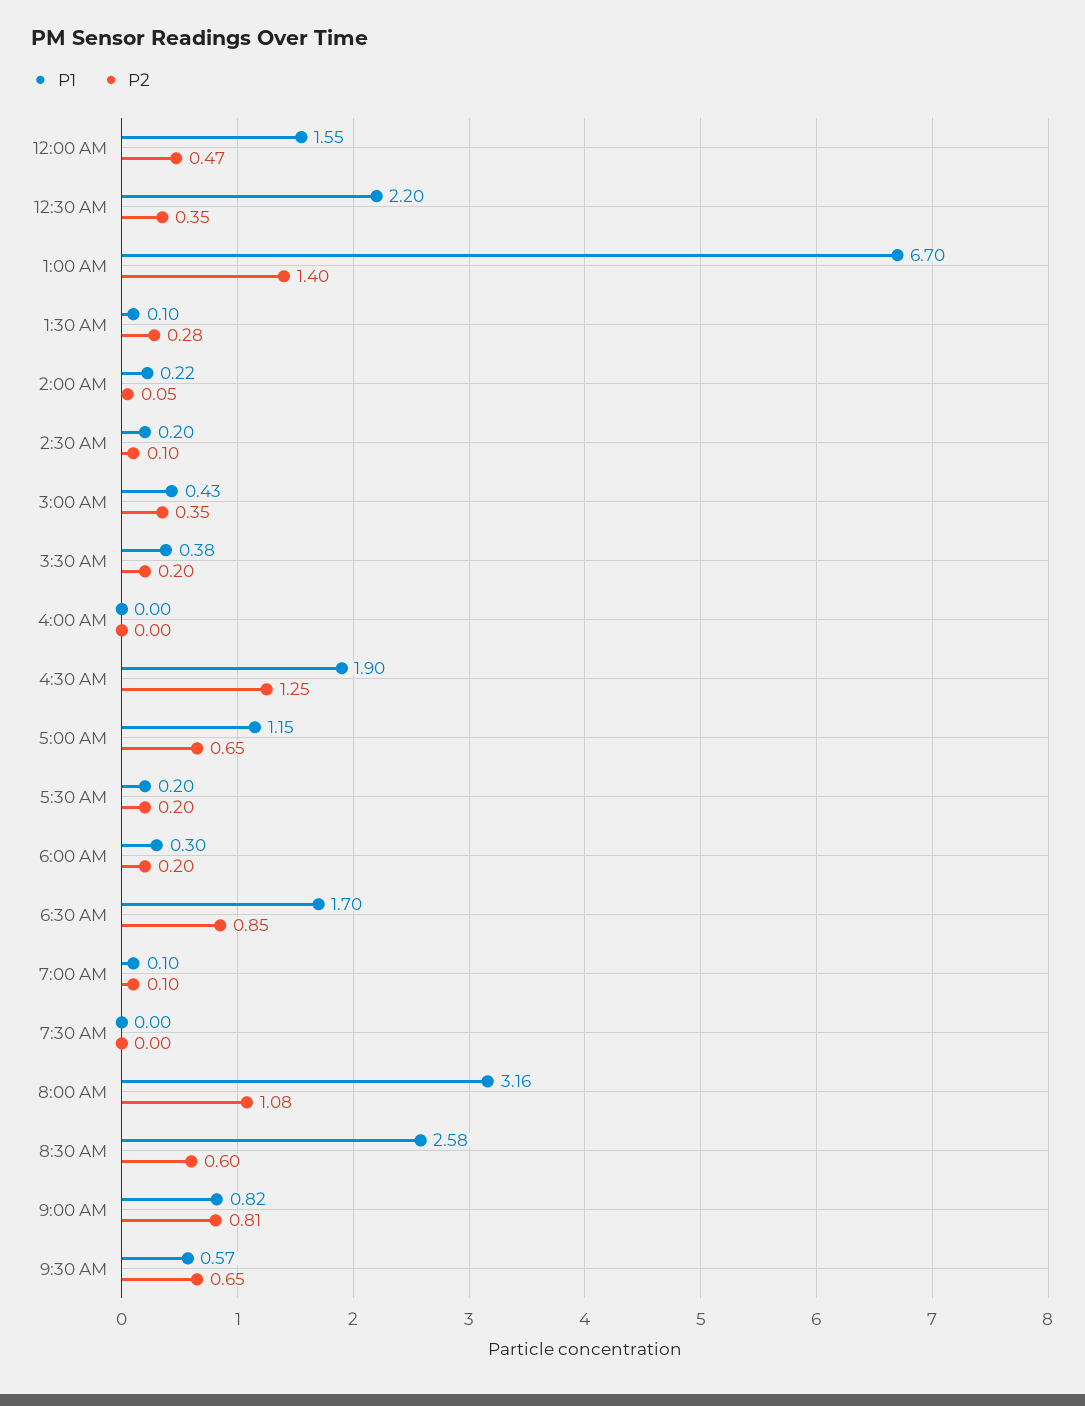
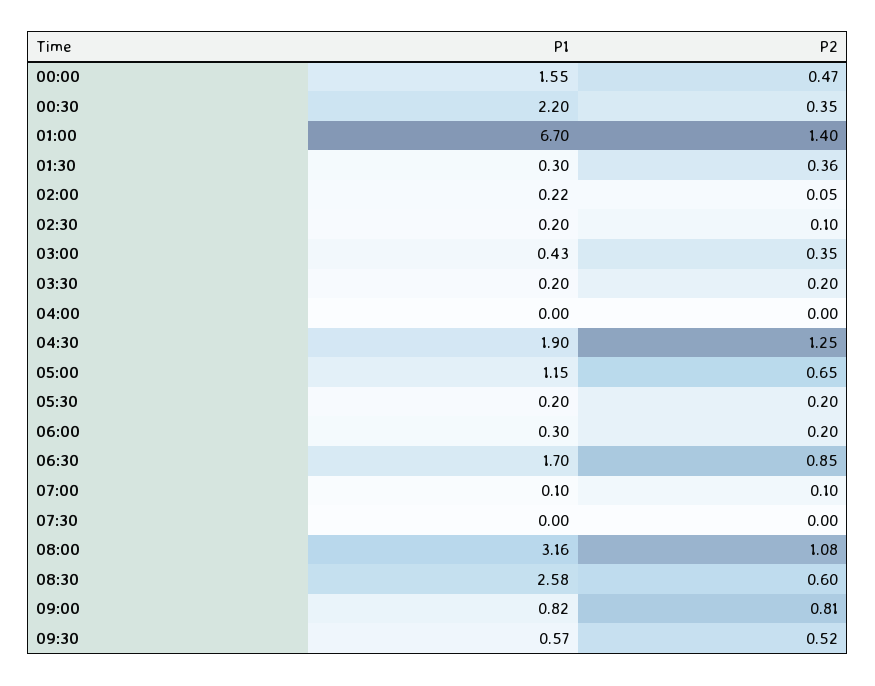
P1, 1:30 AM: 0.1 -> 0.3
P2, 1:30 AM: 0.28 -> 0.36
P1, 3:30 AM: 0.38 -> 0.2
P2, 9:30 AM: 0.65 -> 0.52

